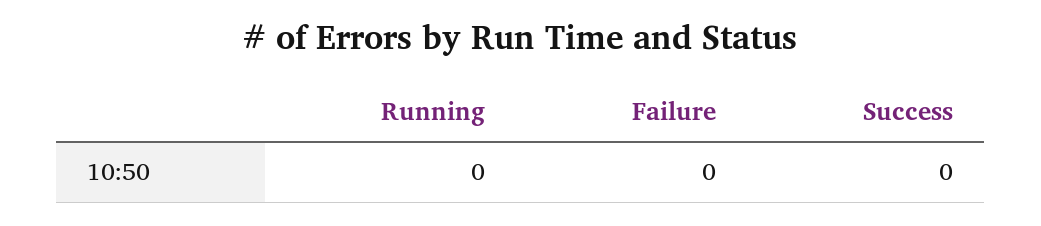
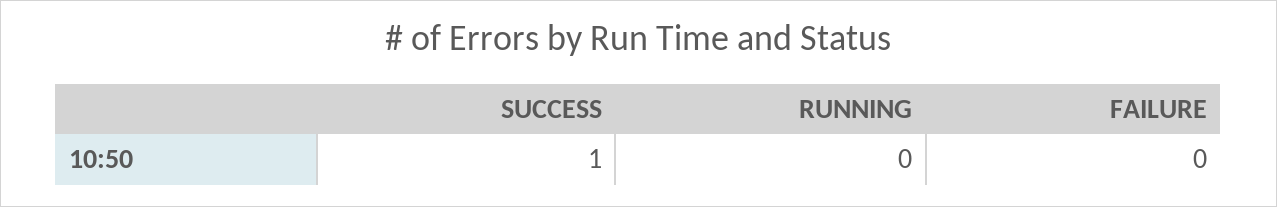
Success: 0 -> 1

